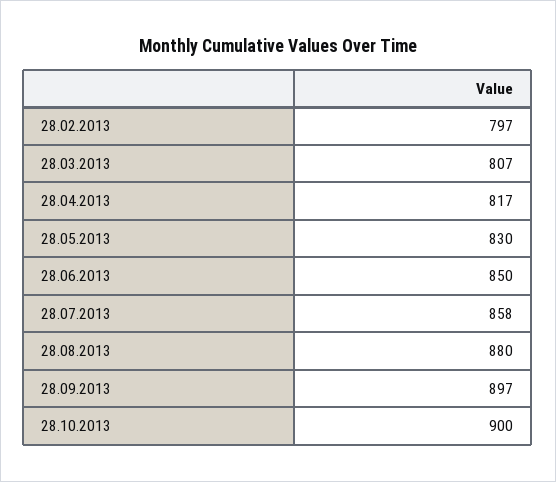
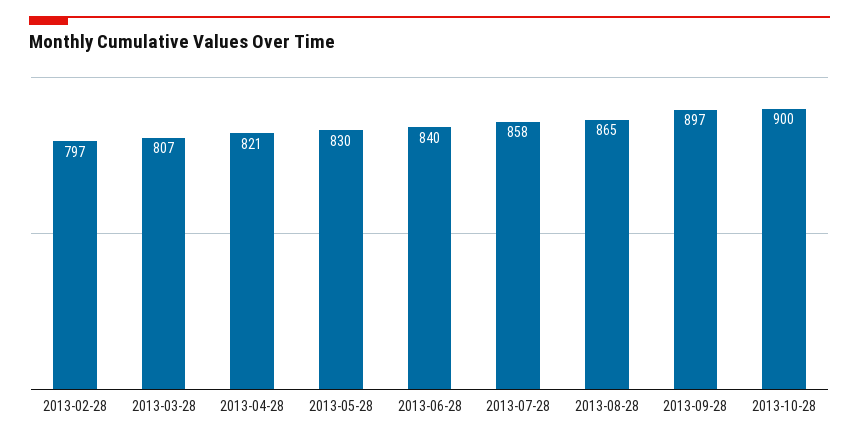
28.04.2013: 817 -> 821
28.06.2013: 850 -> 840
28.08.2013: 880 -> 865

